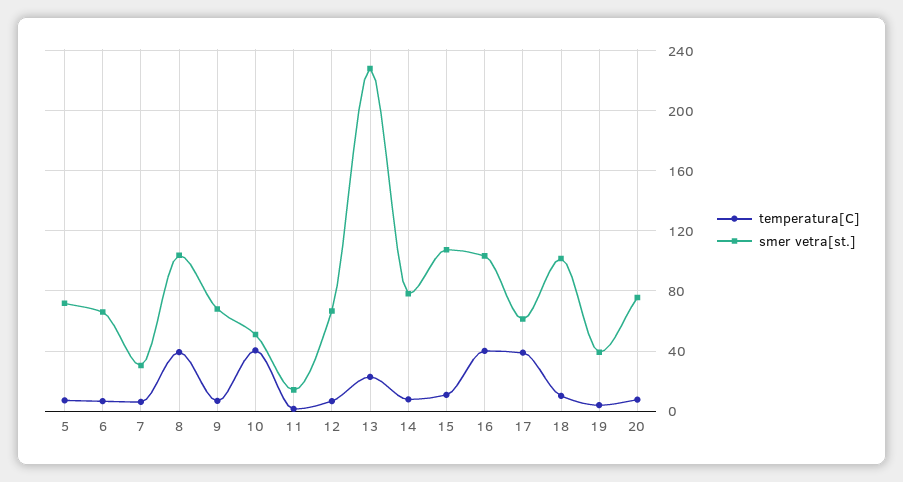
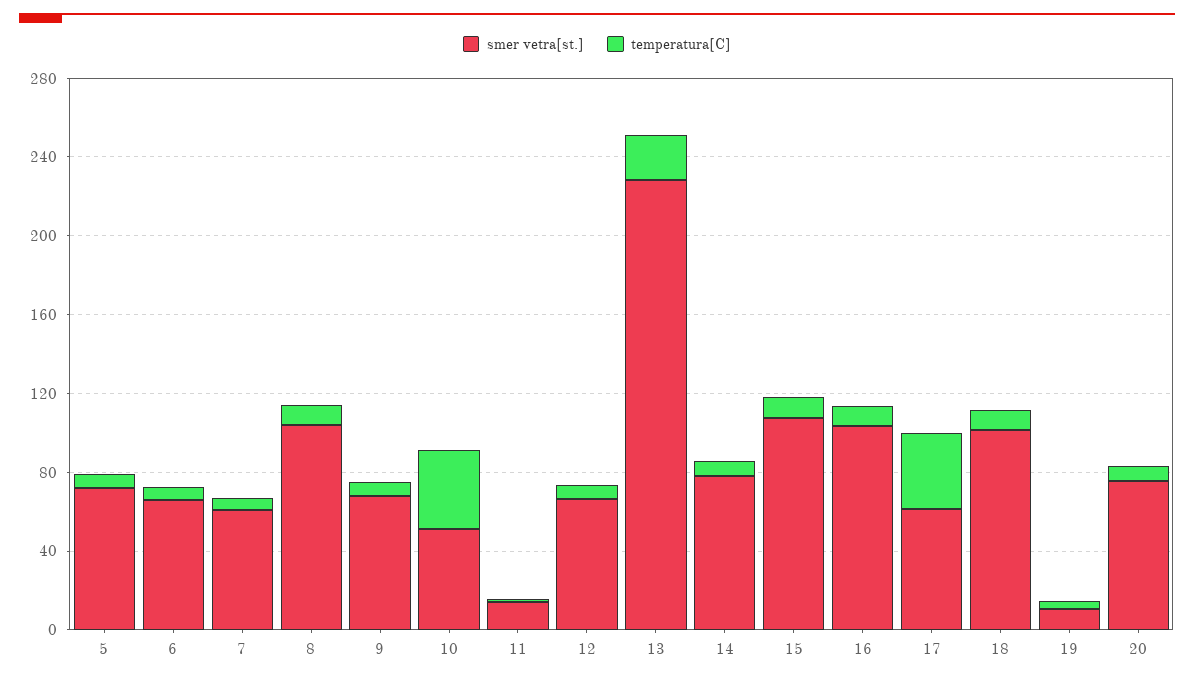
smer vetra[st.], 7: 30 -> 60
temperatura[C], 8: 40 -> 10
temperatura[C], 16: 40 -> 10
smer vetra[st.], 19: 40 -> 10

